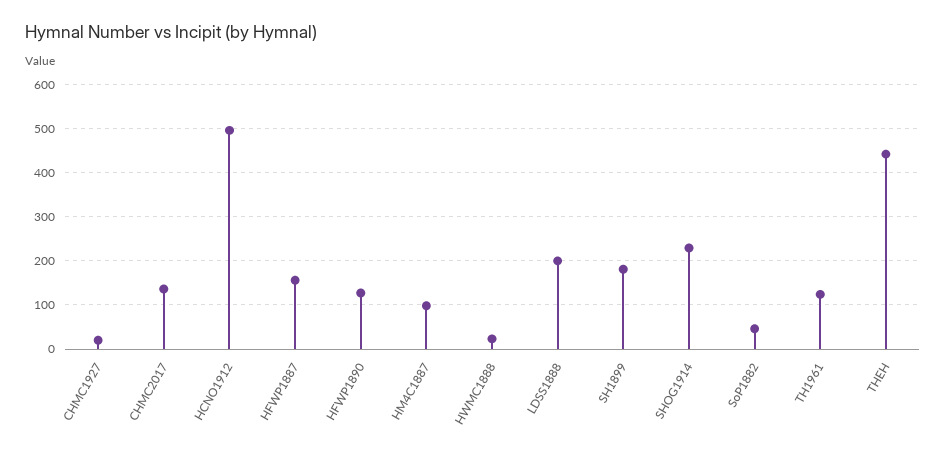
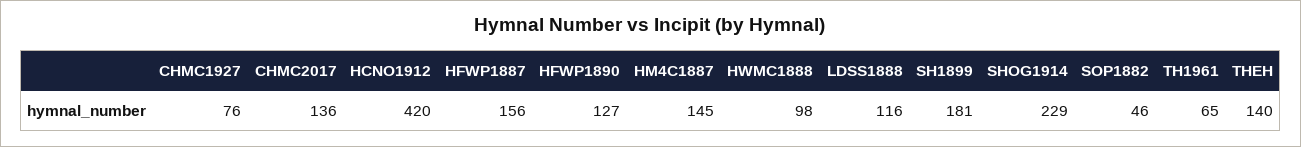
CHMC1927: 20 -> 76
HCNO1912: 500 -> 420
HM4C1887: 100 -> 145
HWMC1888: 20 -> 98
LDSS1888: 200 -> 116
TH1961: 120 -> 65
THEH: 440 -> 140

